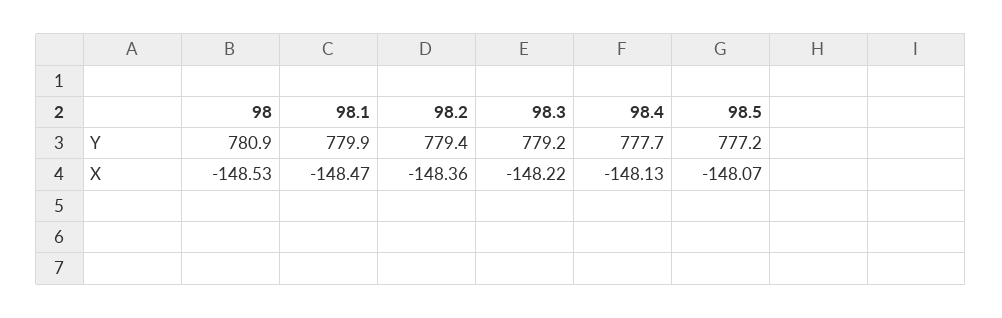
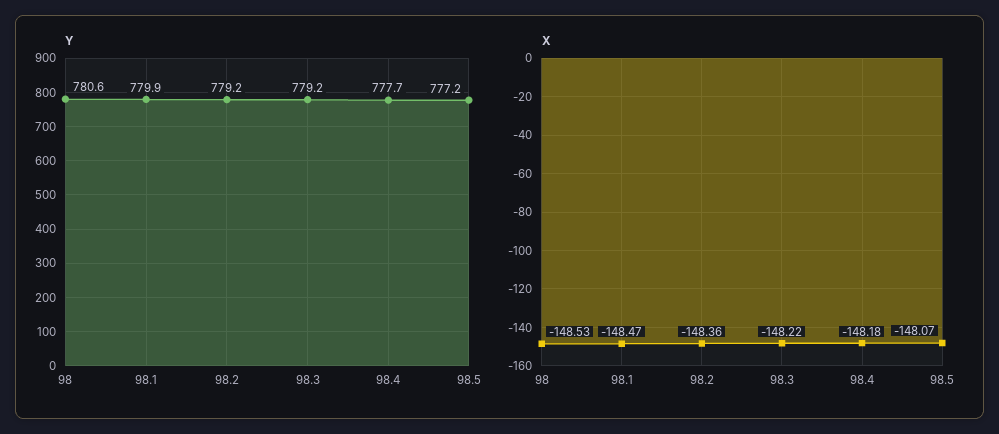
Y, 98: 780.9 -> 780.6
Y, 98.2: 779.4 -> 779.2
X, 98.4: -148.13 -> -148.18

